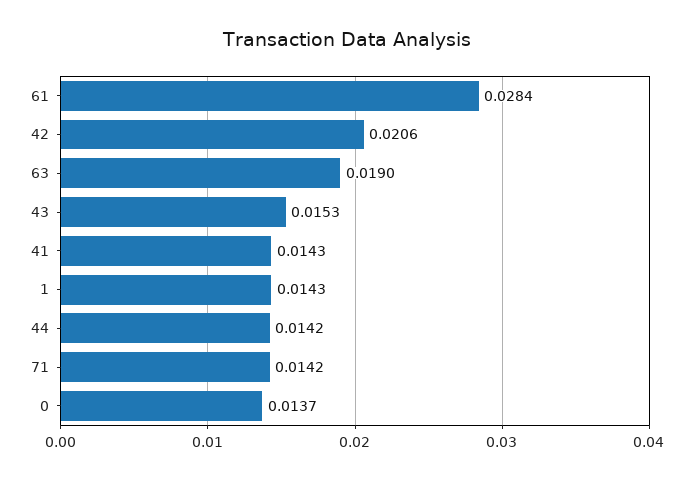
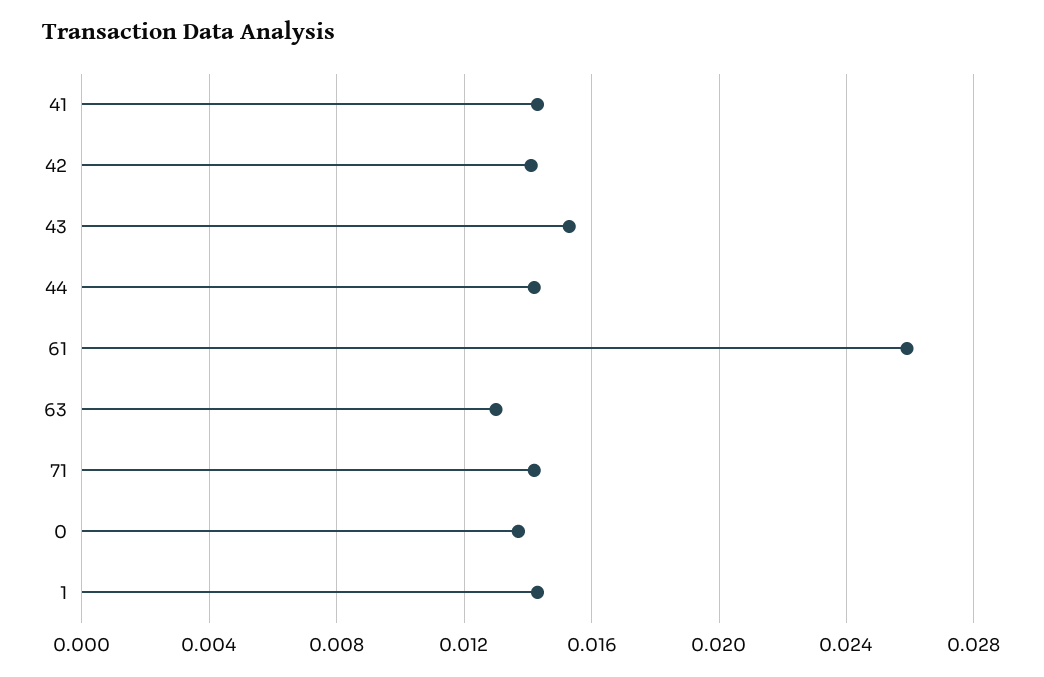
61: 0.0284 -> 0.026
42: 0.0206 -> 0.014
63: 0.019 -> 0.013

